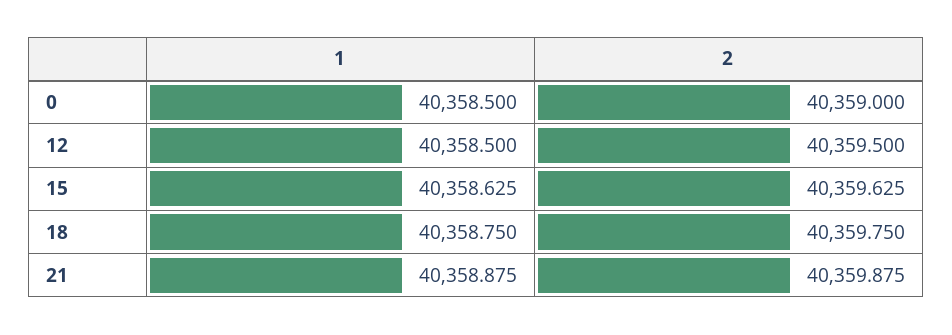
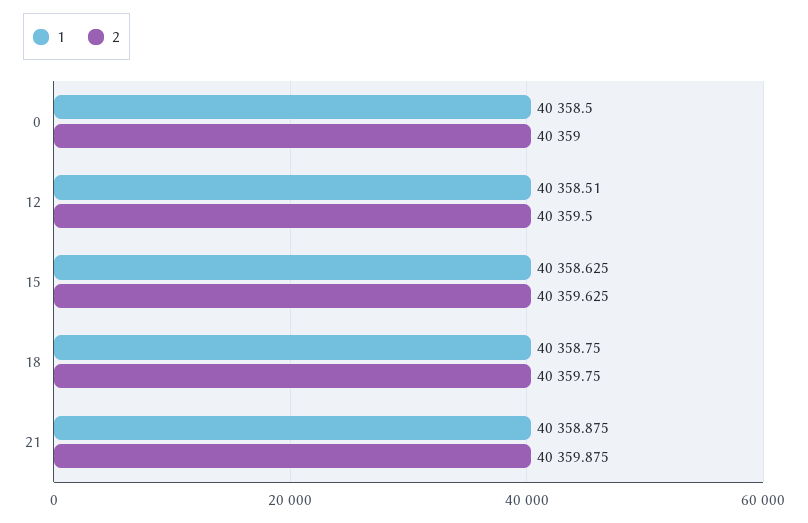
1, 12: 40358.5 -> 40358.51

